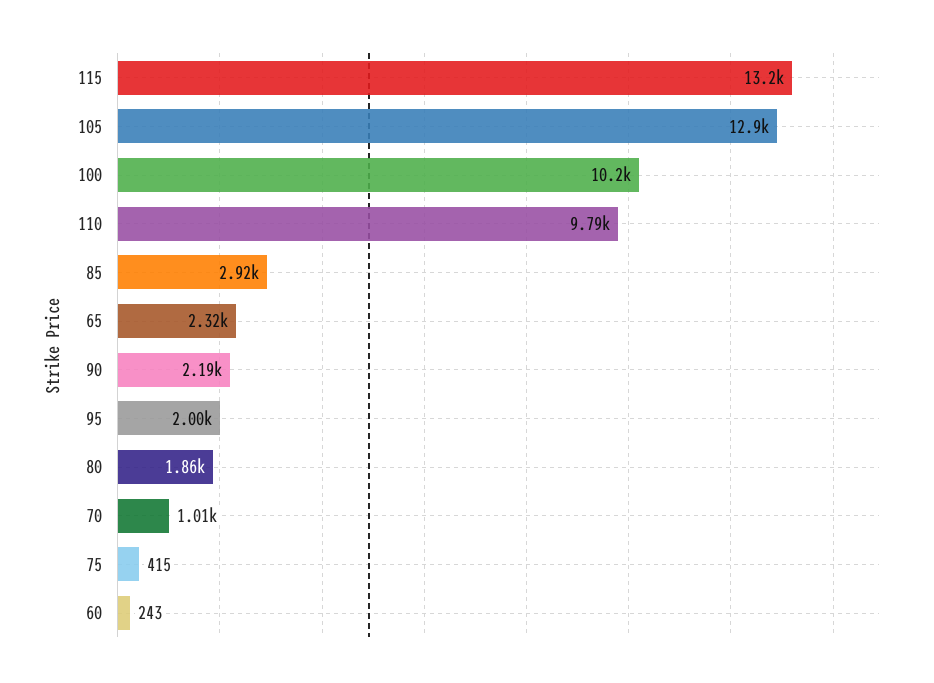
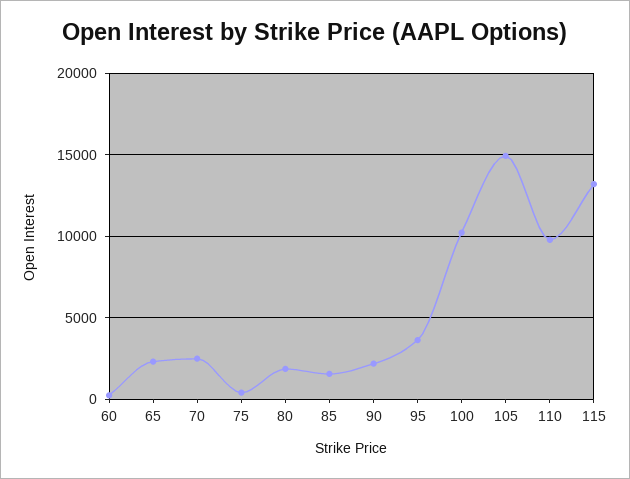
105: 12900 -> 15000
85: 2920 -> 1500
95: 2000 -> 3500
70: 1010 -> 2500

